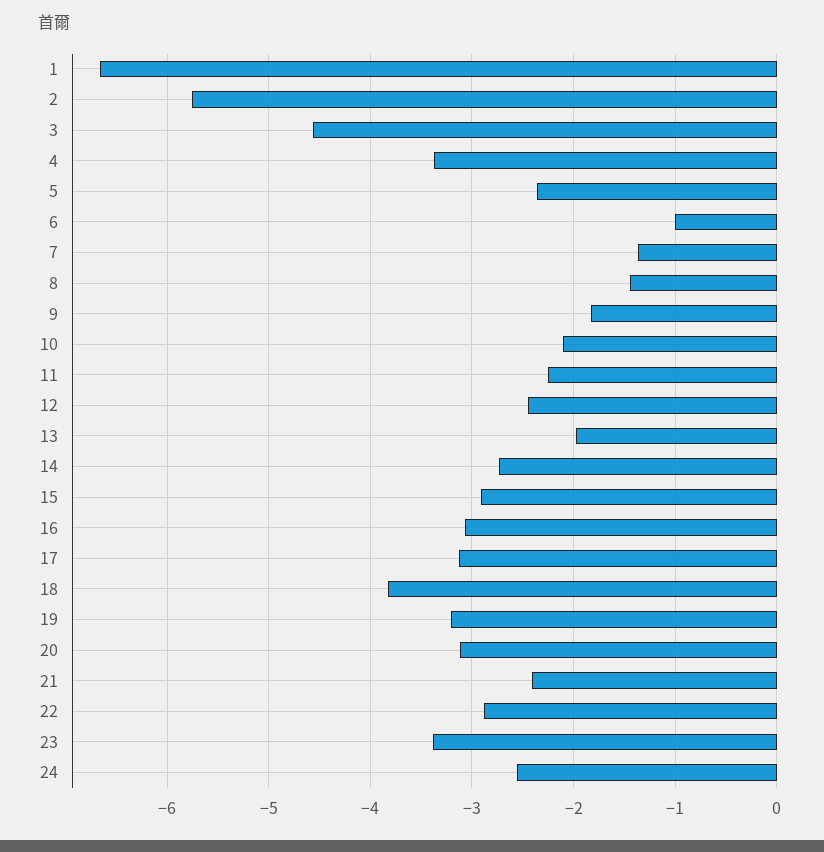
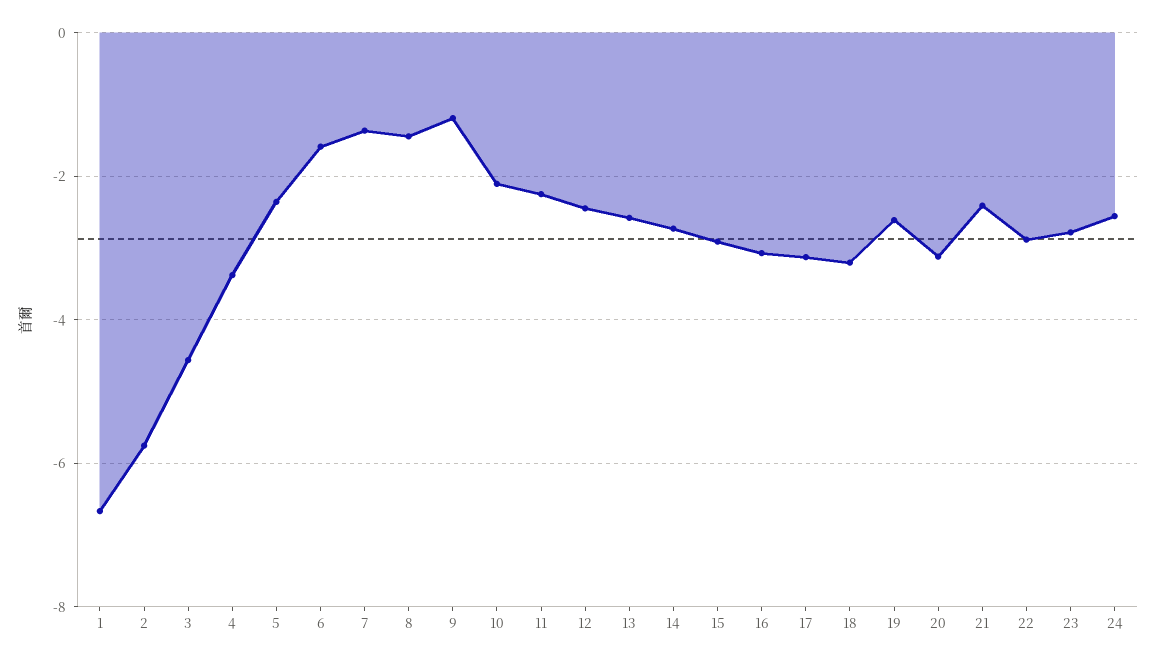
6: -1 -> -1.6
9: -1.8 -> -1.2
13: -2 -> -2.6
18: -3.8 -> -3.2
19: -3.2 -> -2.6
23: -3.4 -> -2.8

